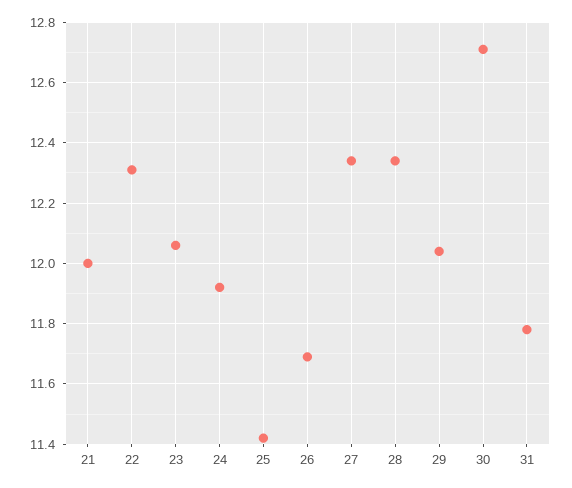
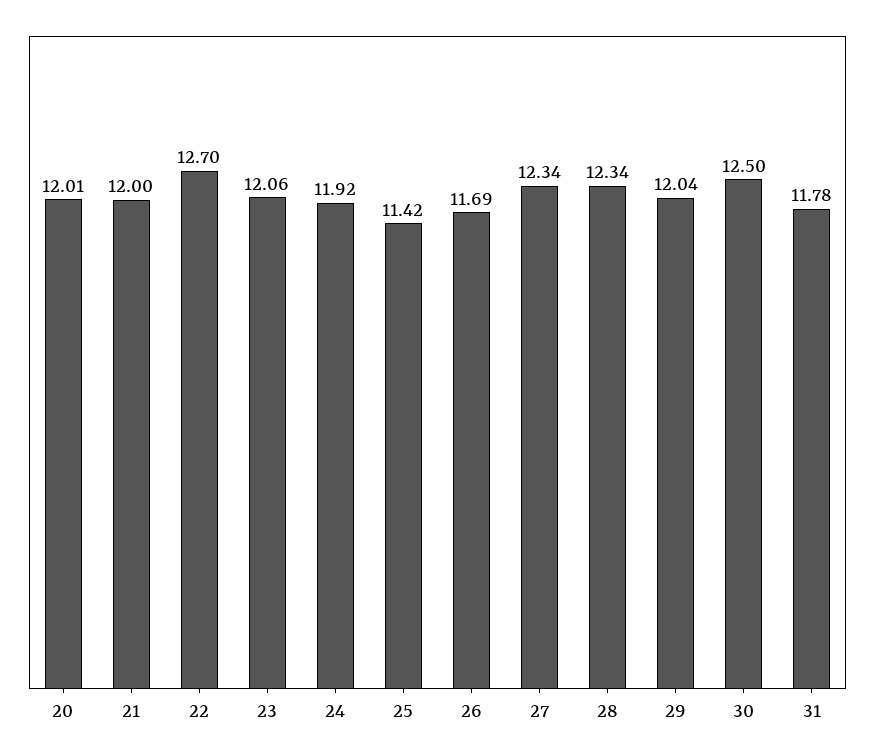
22: 12.3 -> 12.7
30: 12.7 -> 12.5
20: none -> 12.01

